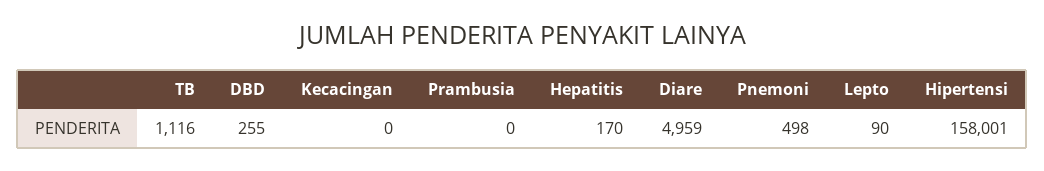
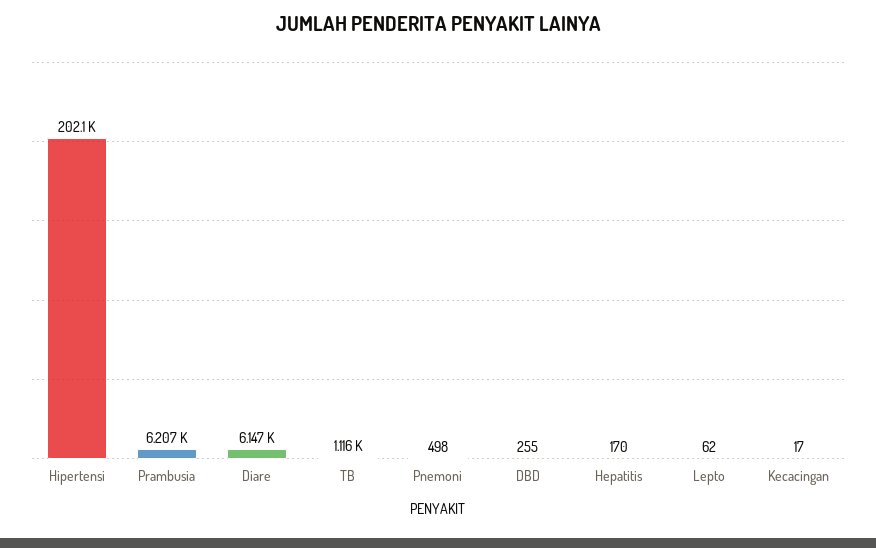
Kecacingan: 0 -> 17
Prambusia: 0 -> 6207
Diare: 4959 -> 6147
Lepto: 90 -> 62
Hipertensi: 158001 -> 202100

